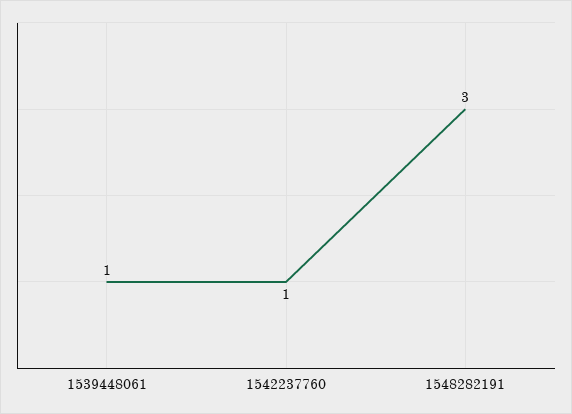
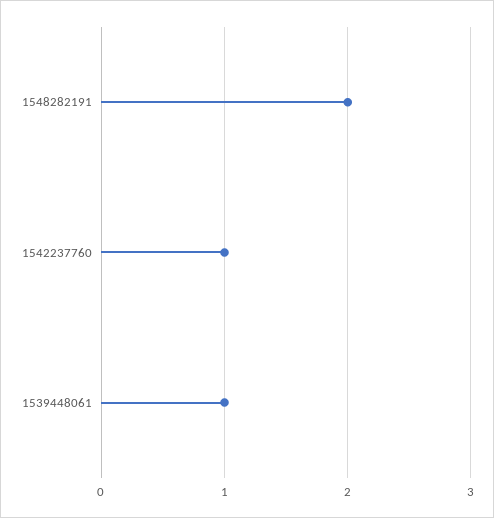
1548282191: 3 -> 2

